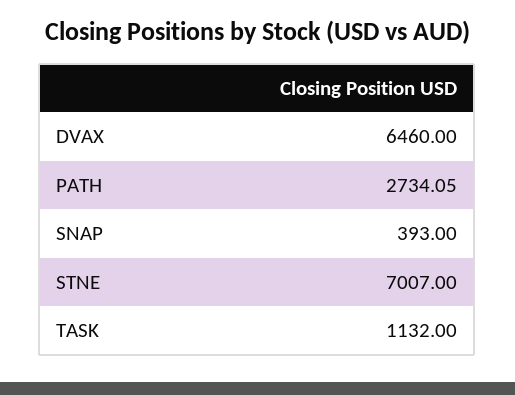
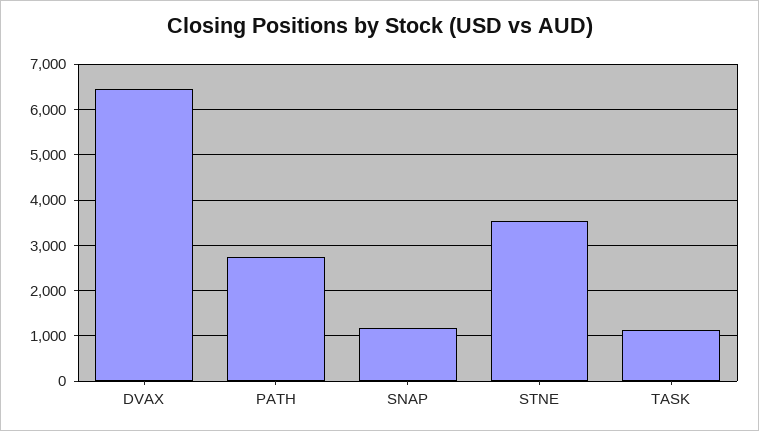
SNAP: 393 -> 1200
STNE: 7007 -> 3600

